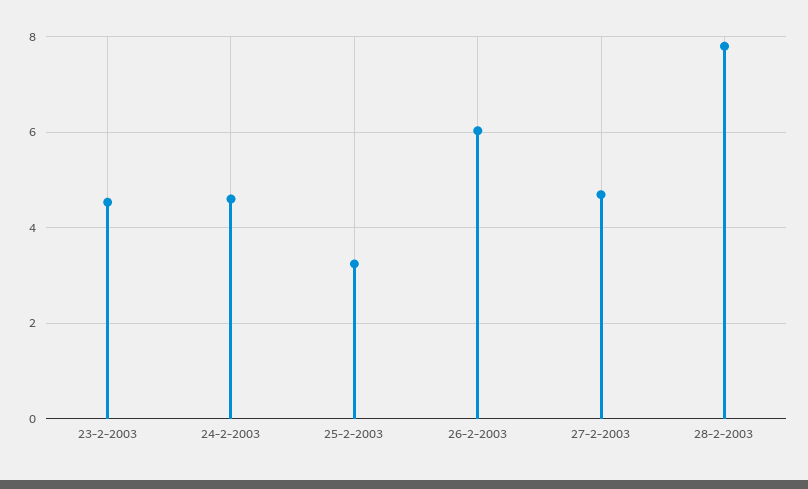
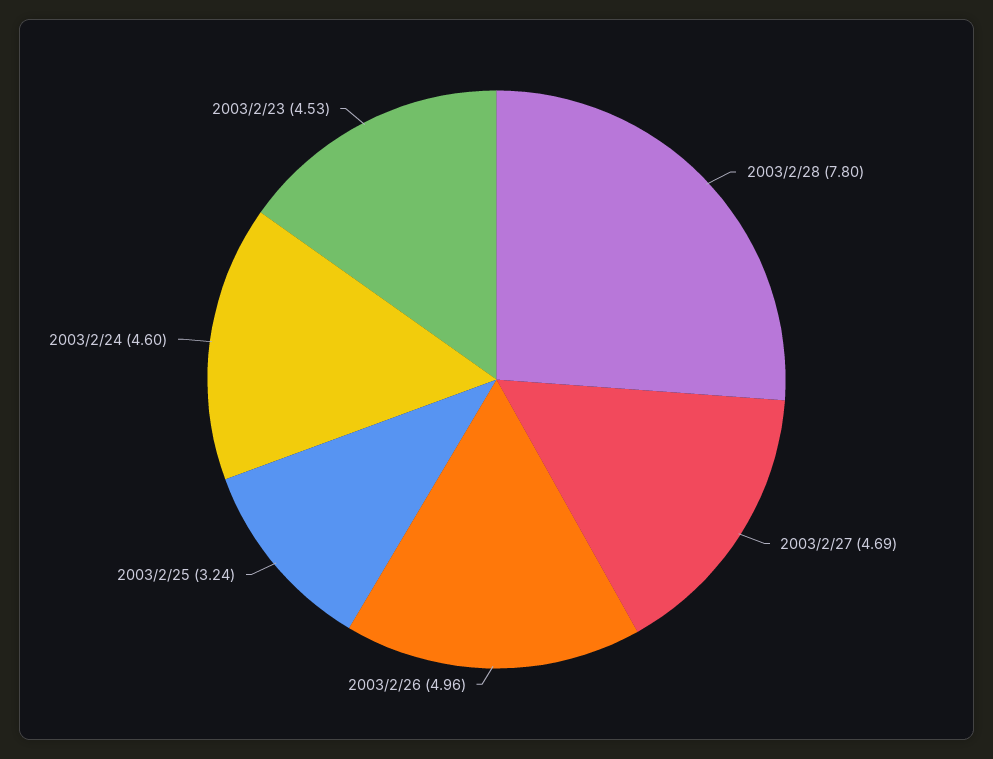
26-2-2003: 6 -> 4.96

